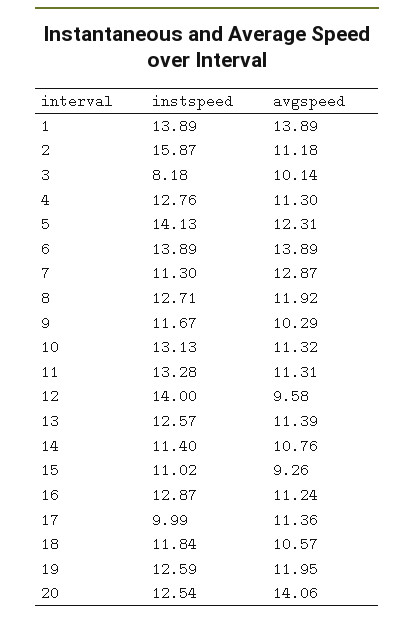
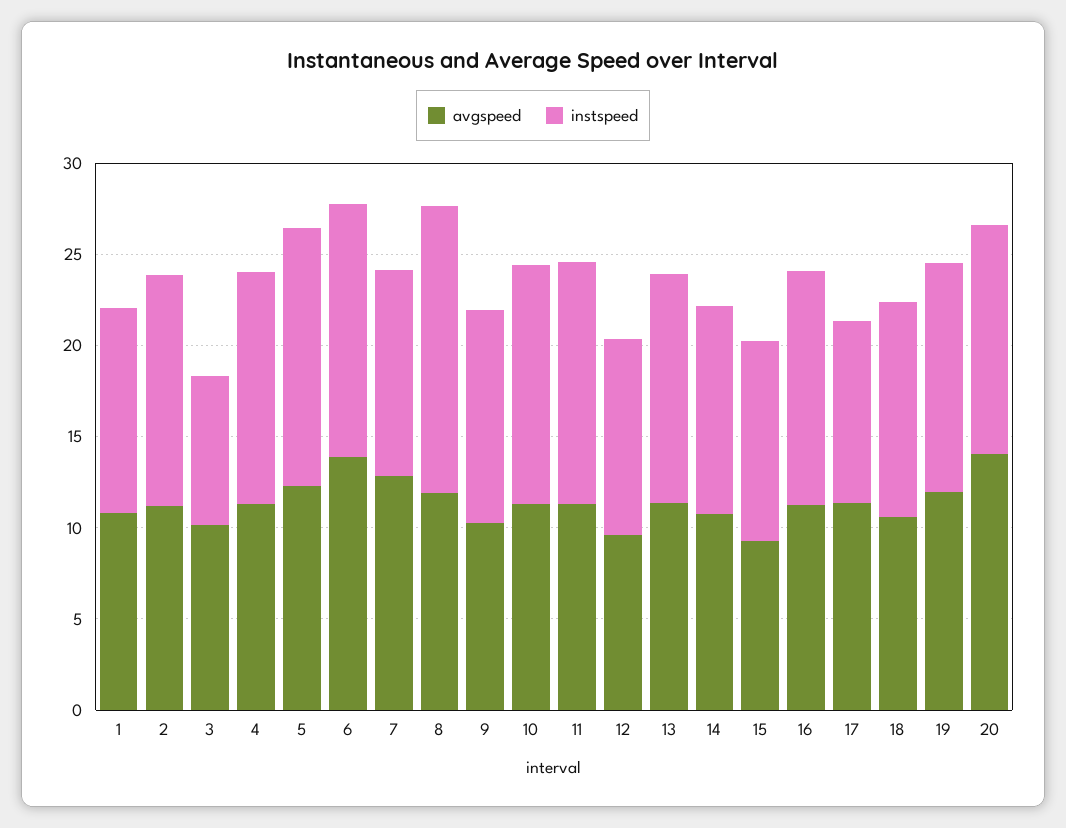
instspeed, 1: 13.89 -> 11
avgspeed, 1: 13.89 -> 11
instspeed, 2: 15.87 -> 13
instspeed, 8: 12.71 -> 16
instspeed, 12: 14 -> 11

